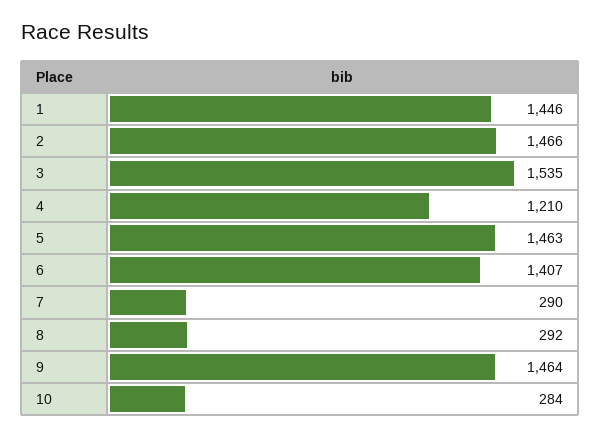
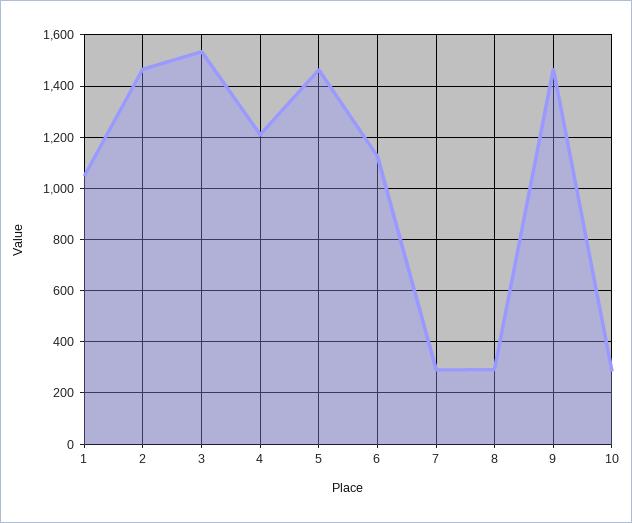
1: 1446 -> 1050
6: 1407 -> 1125

